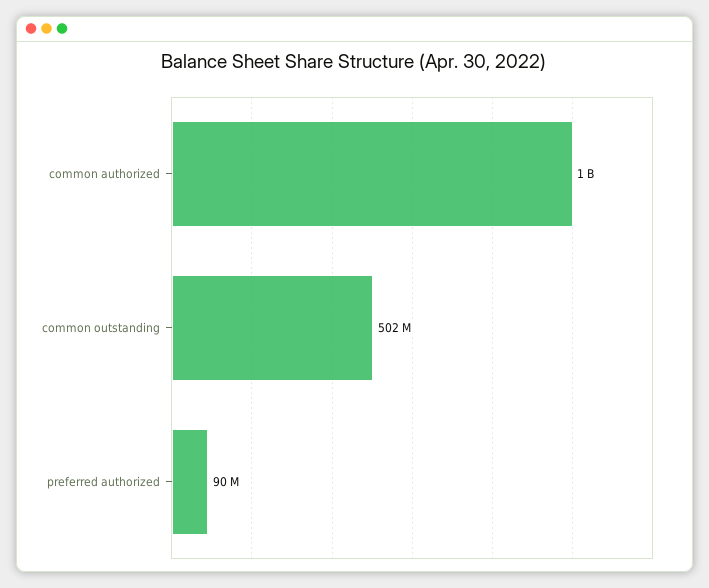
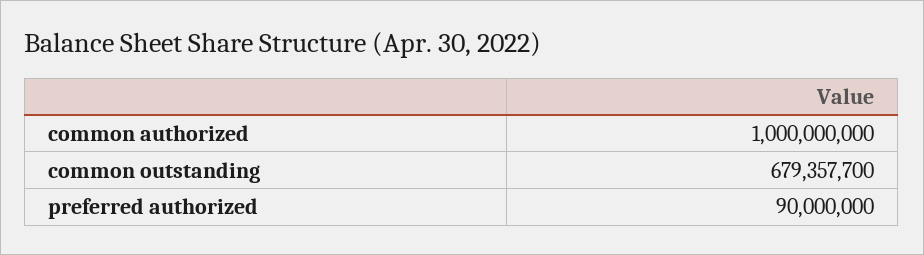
common outstanding: 502000000 -> 679357700

